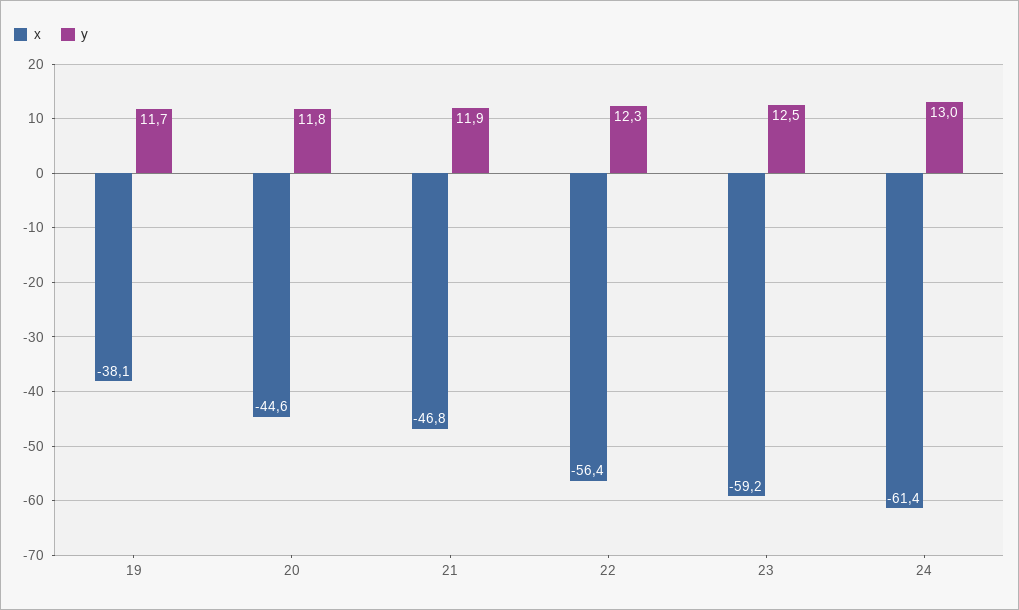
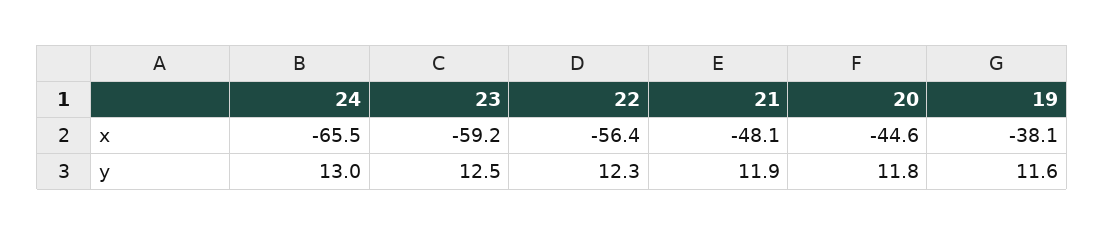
y, 19: 11.7 -> 11.6
x, 21: -46.8 -> -48.1
x, 24: -61.4 -> -65.5

